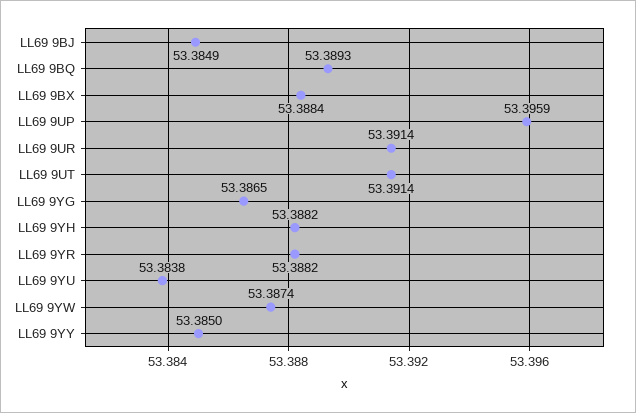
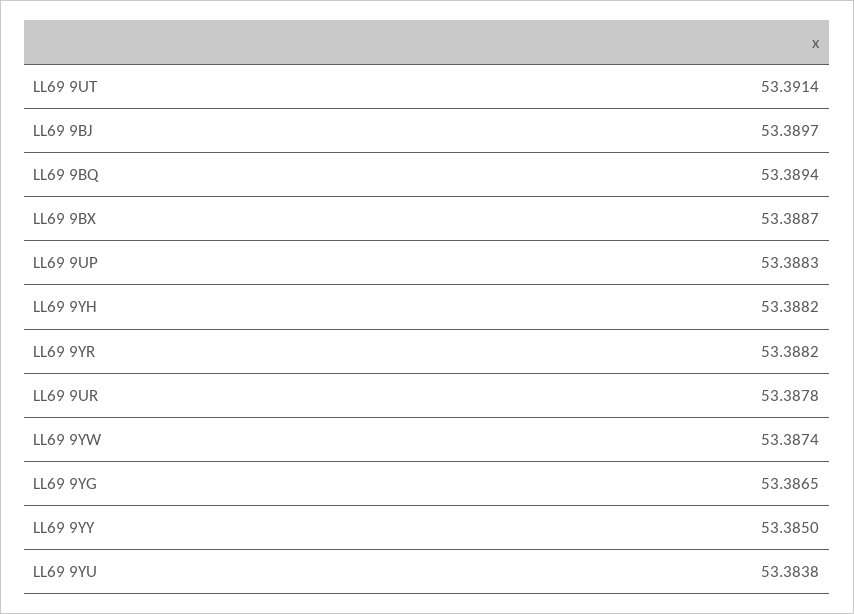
LL69 9BJ: 53.3849 -> 53.3897
LL69 9BQ: 53.3893 -> 53.3894
LL69 9BX: 53.3884 -> 53.3887
LL69 9UP: 53.3959 -> 53.3883
LL69 9UR: 53.3914 -> 53.3878

